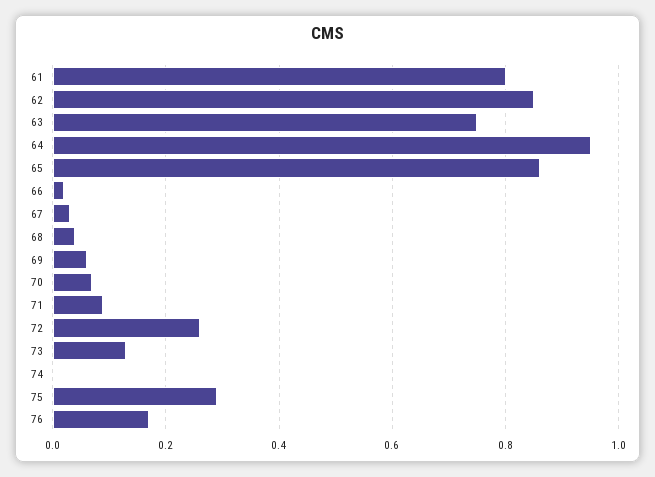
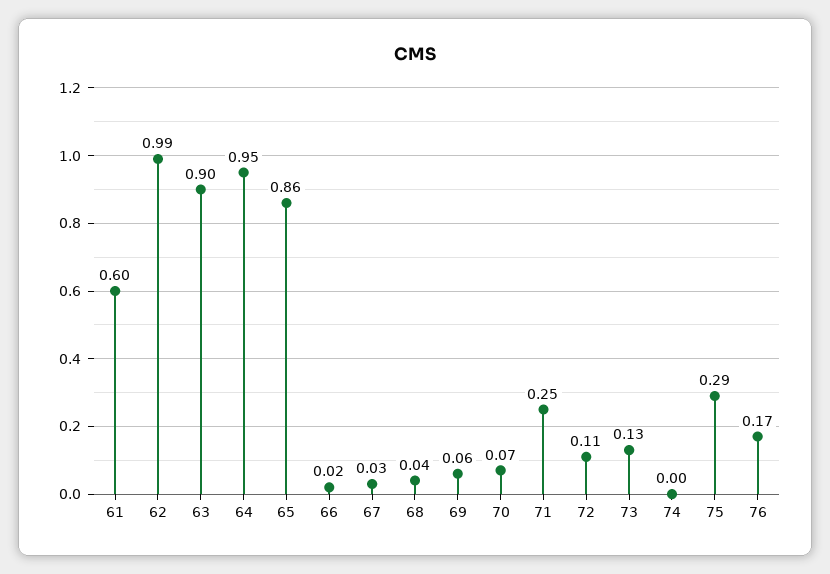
61: 0.8 -> 0.6
62: 0.85 -> 0.99
63: 0.75 -> 0.9
71: 0.1 -> 0.25
72: 0.25 -> 0.11

